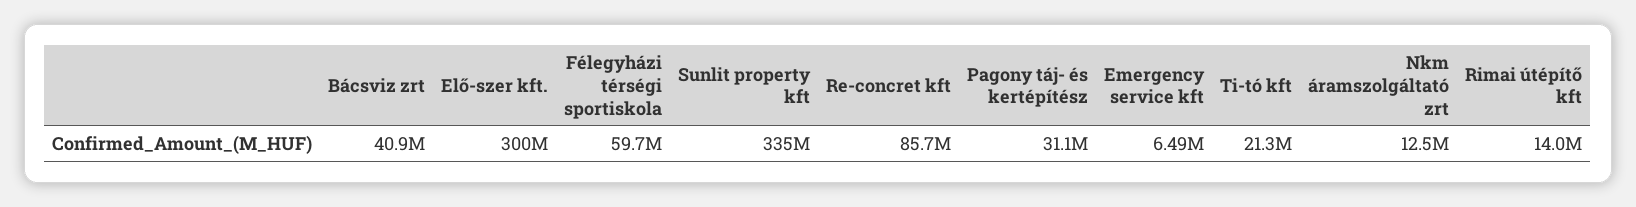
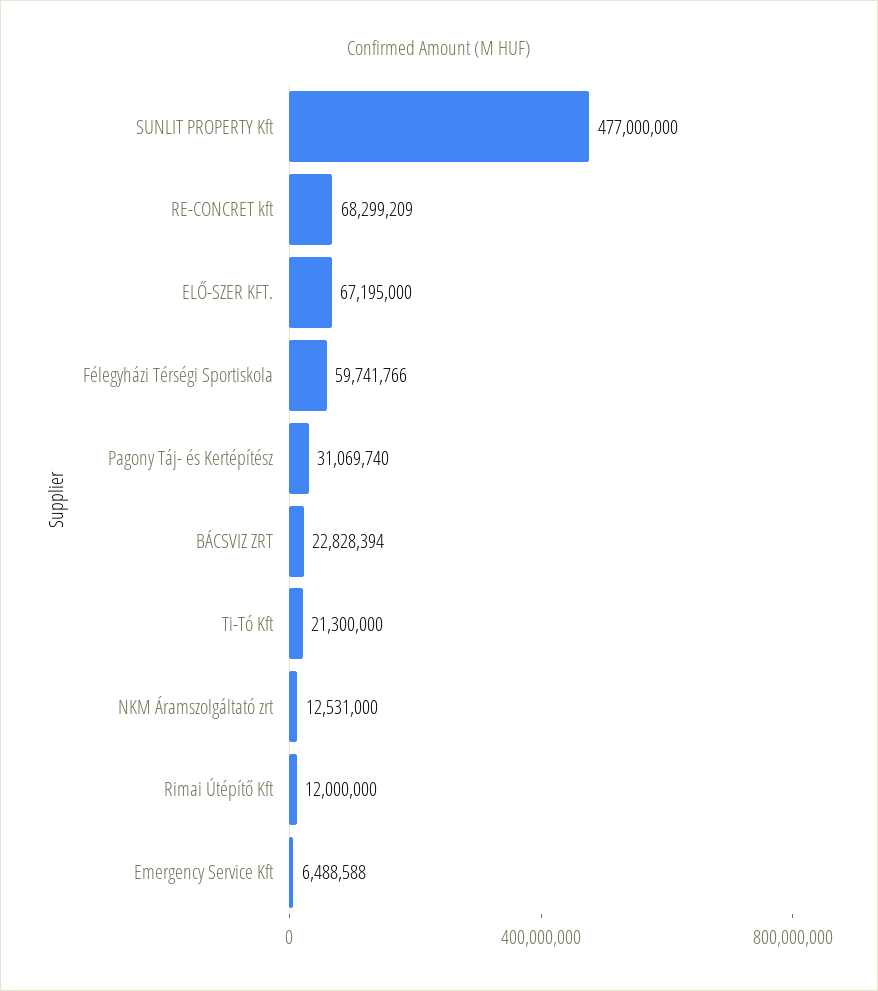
Bácsviz zrt: 40900000 -> 22828394
Elő-szer kft.: 300000000 -> 67195000
Sunlit property kft: 335000000 -> 477000000
Re-concret kft: 85700000 -> 68299209
Rimai útépítő kft: 14000000 -> 12000000

